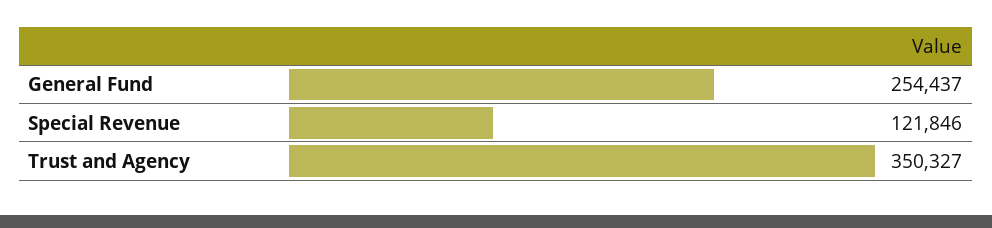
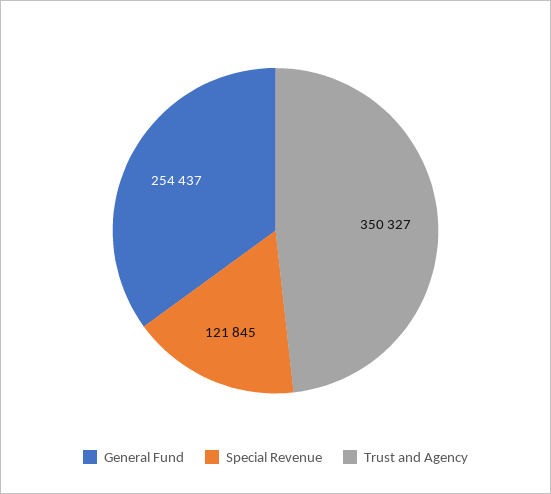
Special Revenue: 121846 -> 121845

